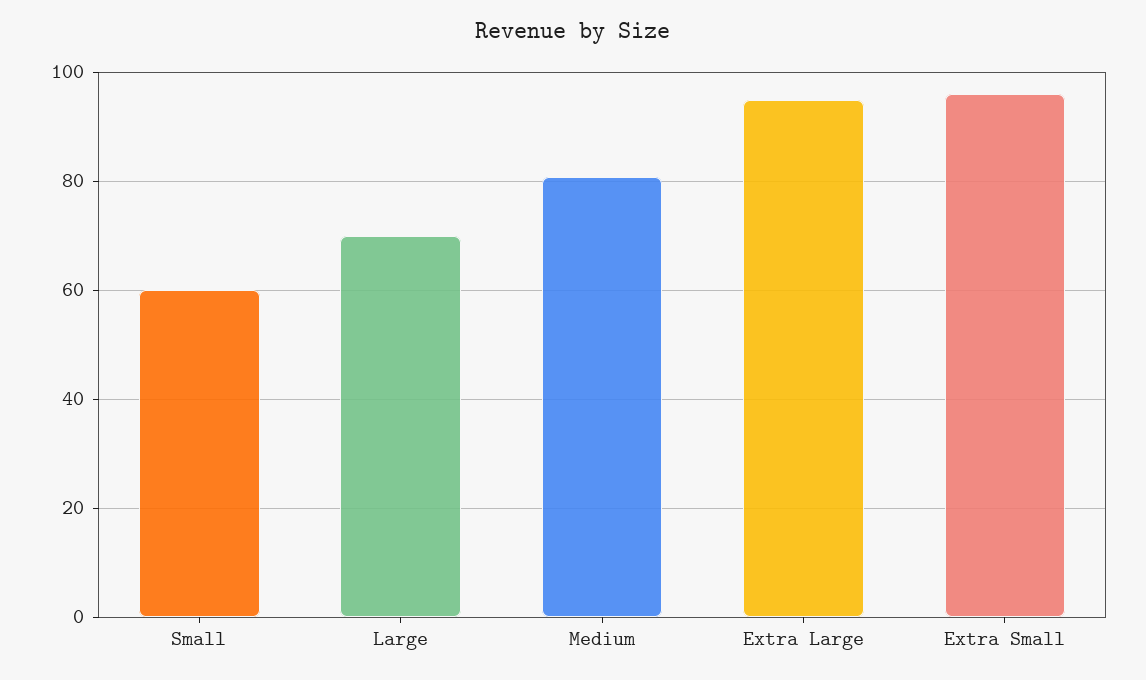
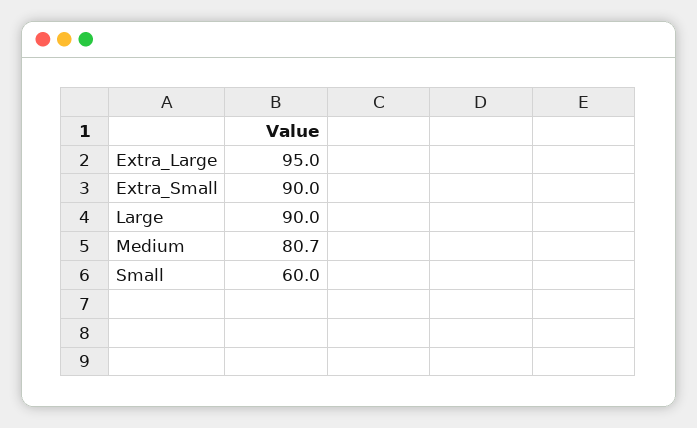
Large: 70 -> 90
Extra Small: 96 -> 90

